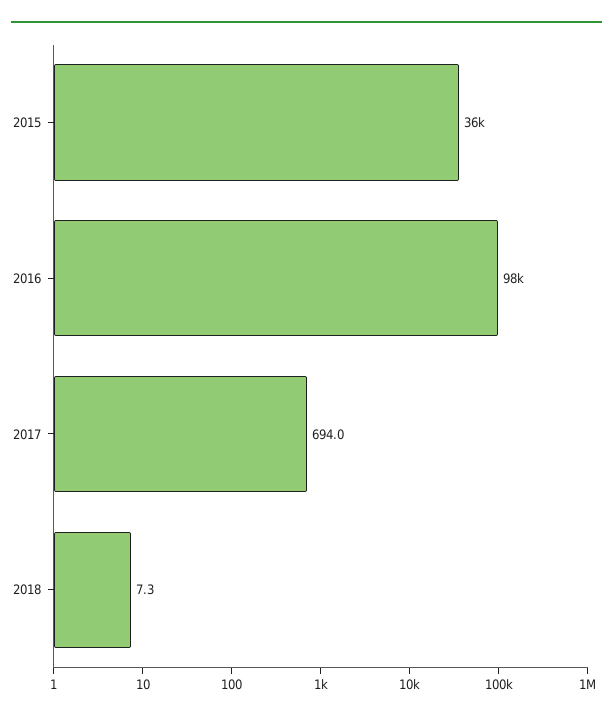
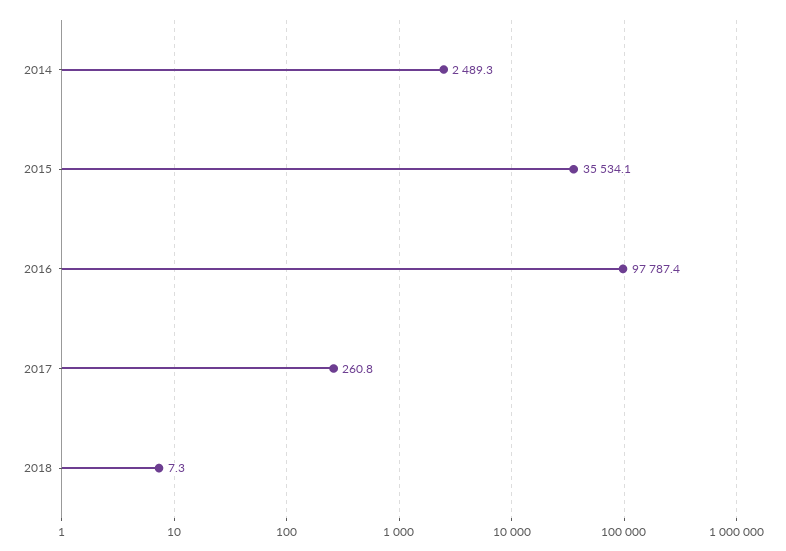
2017: 694 -> 260.8
2014: none -> 2489.3

